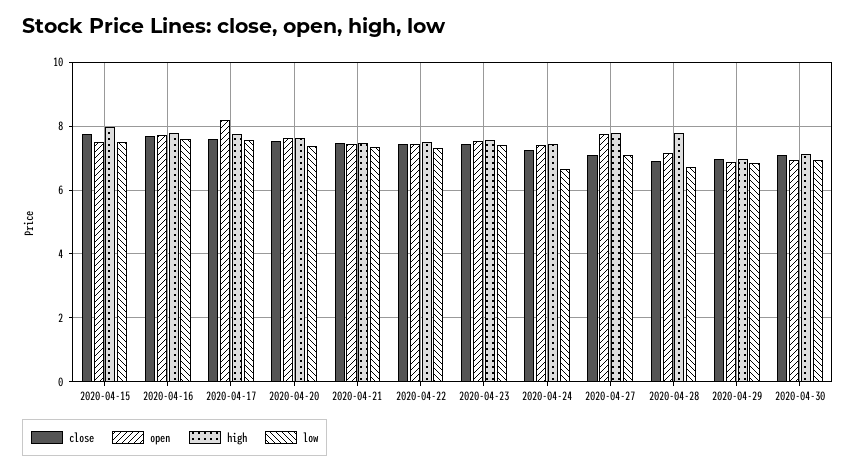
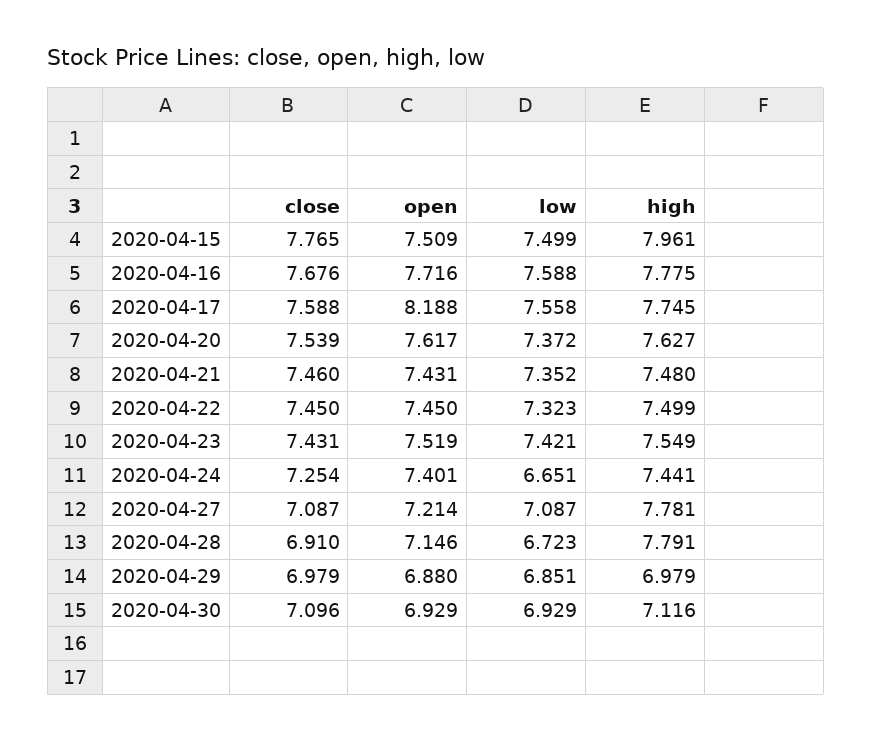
open, 2020-04-27: 7.8 -> 7.214

